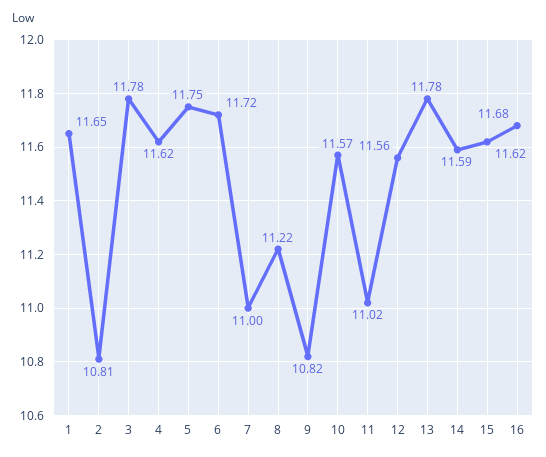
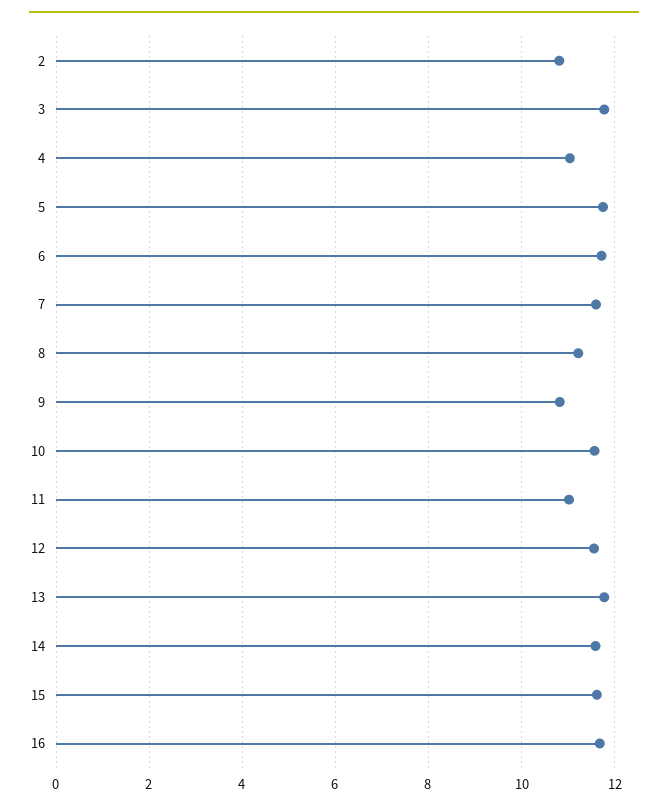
1: 11.65 -> none
4: 11.62 -> 11
7: 11 -> 11.6

